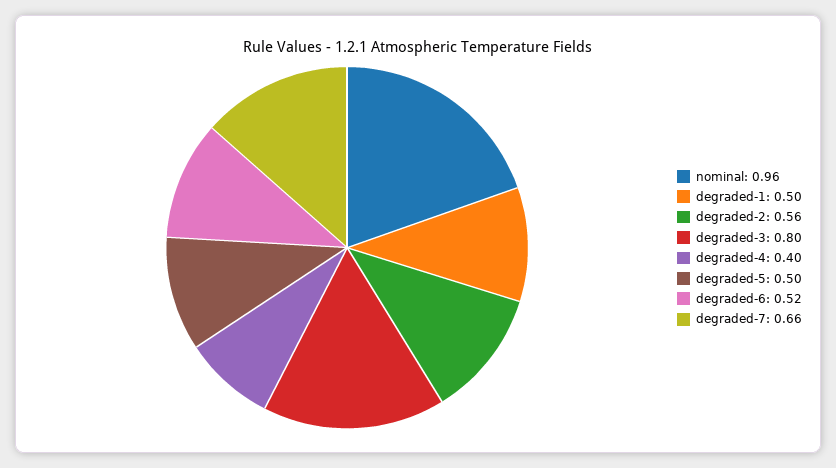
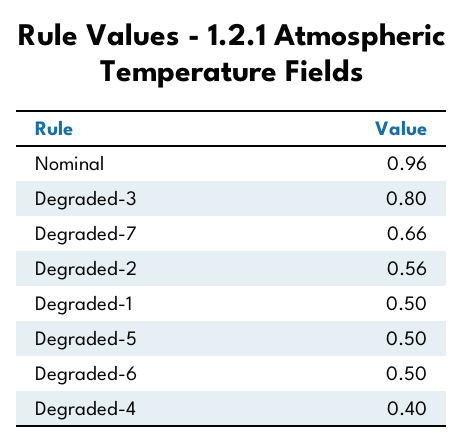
degraded-6: 0.52 -> 0.5

